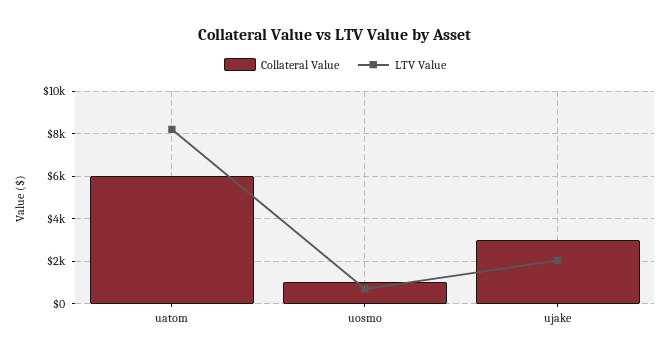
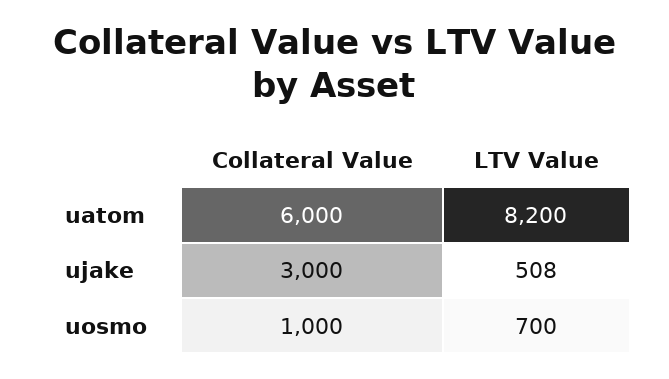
LTV Value, ujake: 2000 -> 508

